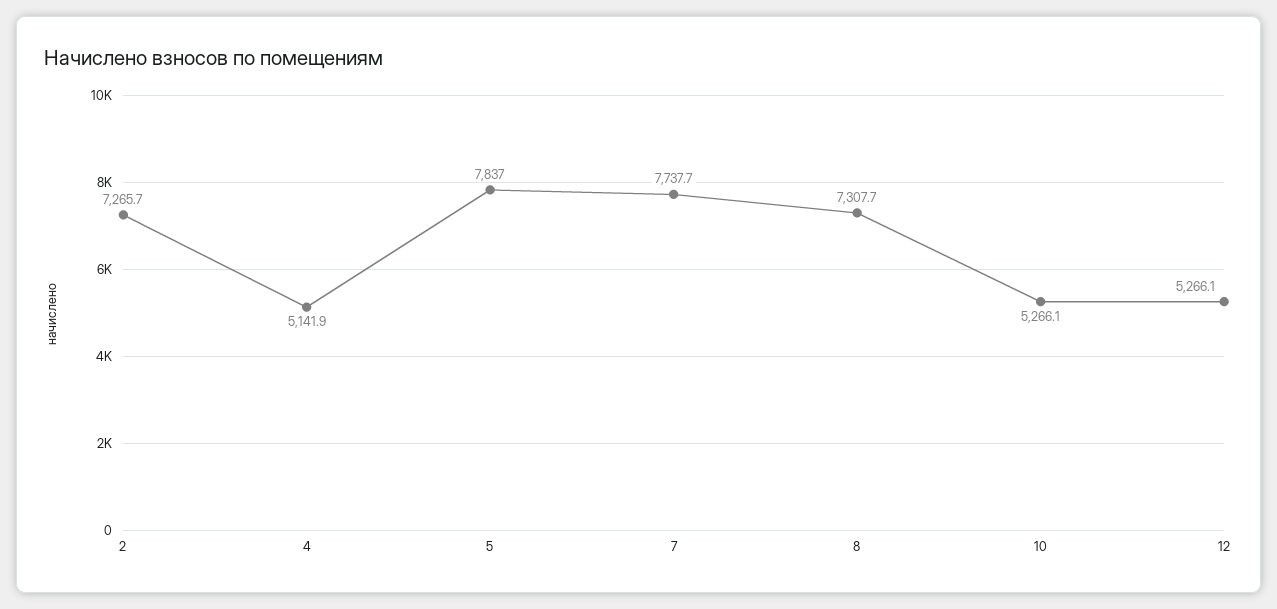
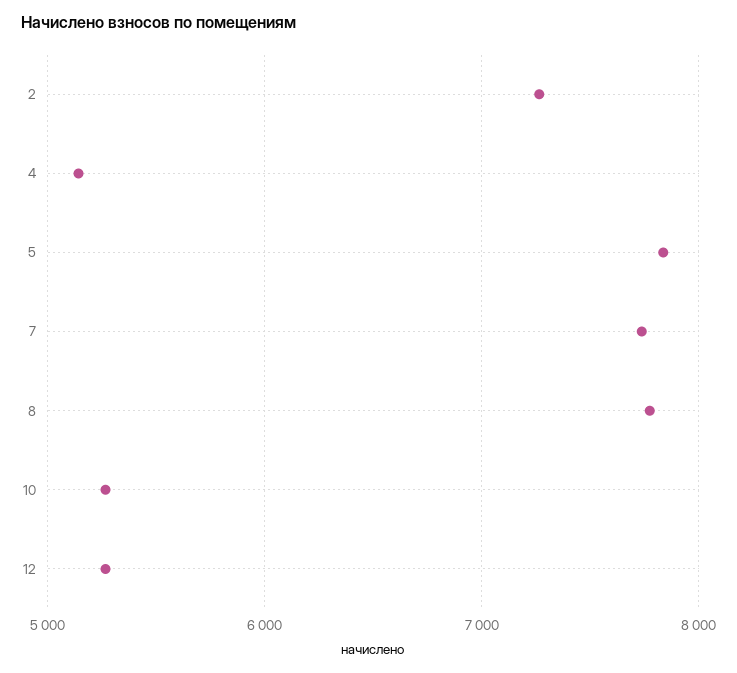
8: 7307.7 -> 7800

